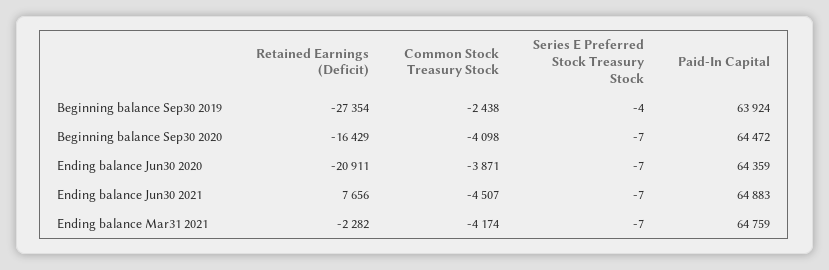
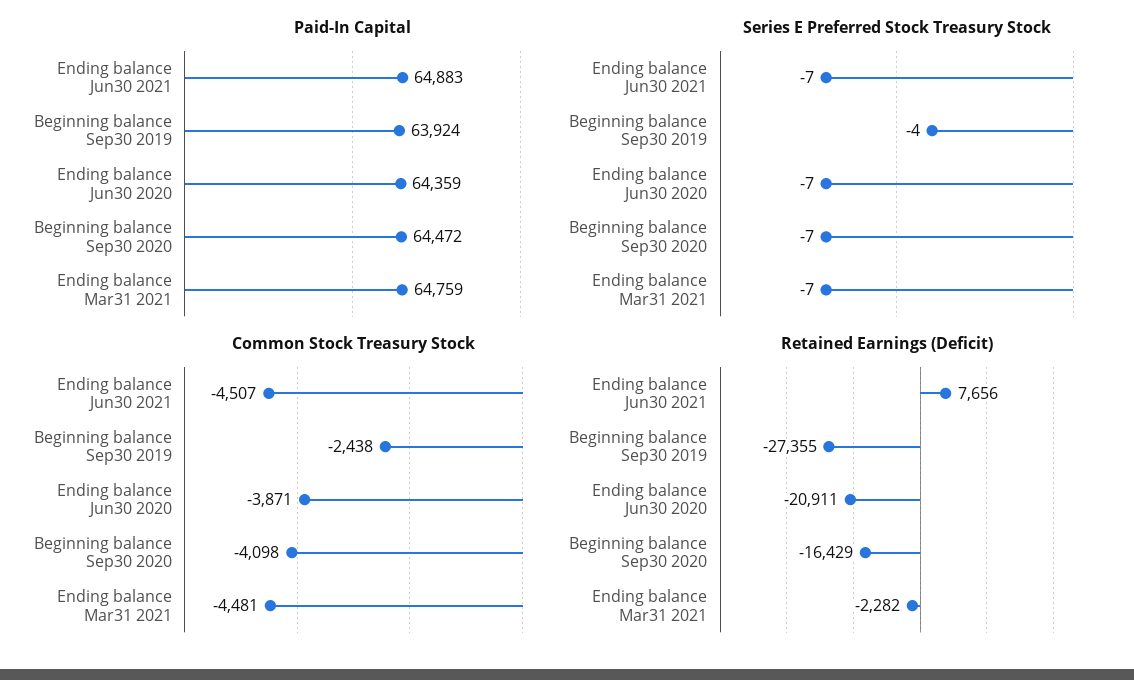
Retained Earnings (Deficit), Beginning balance Sep30 2019: -27354 -> -27355
Common Stock Treasury Stock, Ending balance Mar31 2021: -4174 -> -4481

